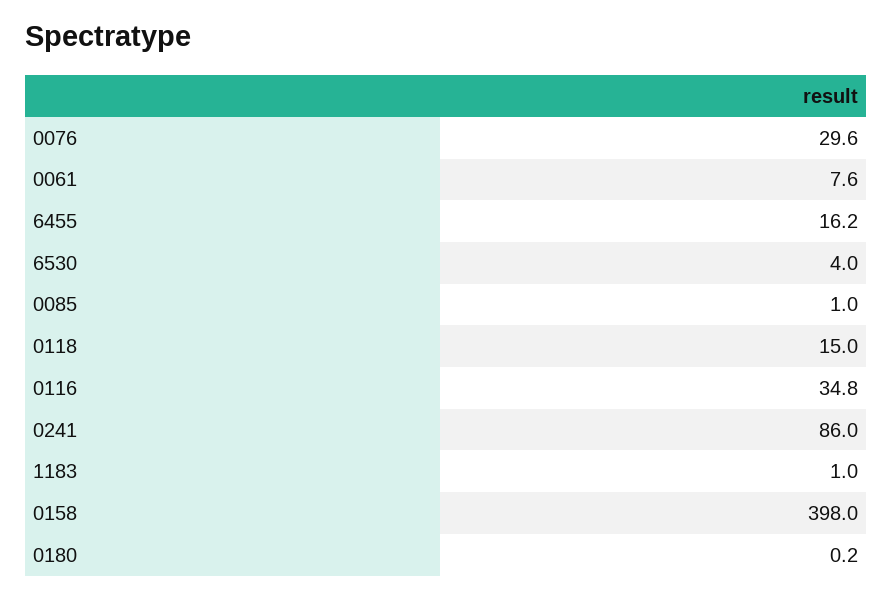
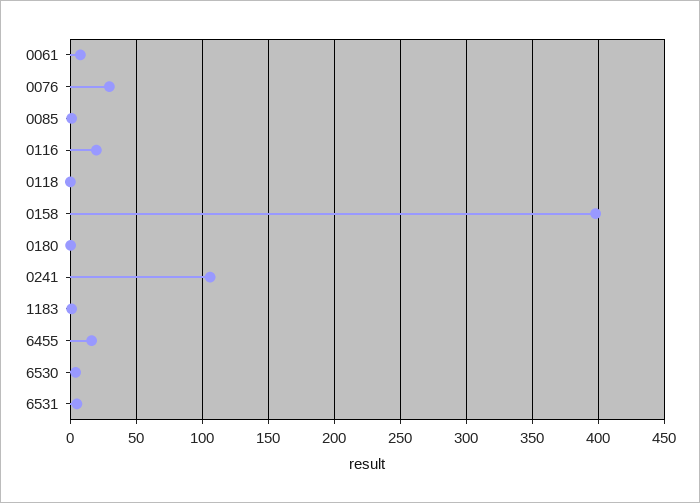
0118: 15 -> 0
0116: 34.8 -> 20
0241: 86 -> 105
6531: none -> 5

